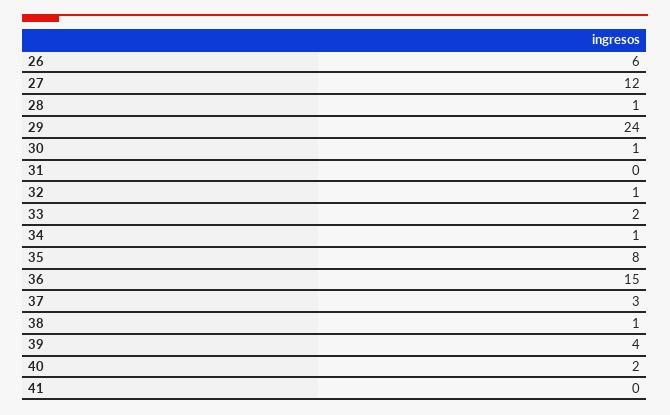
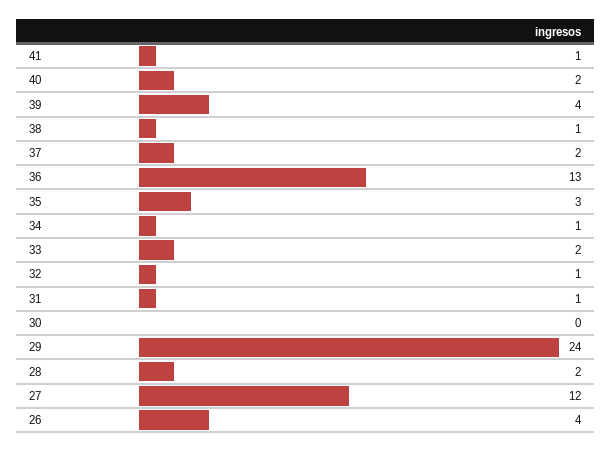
26: 6 -> 4
28: 1 -> 2
30: 1 -> 0
31: 0 -> 1
35: 8 -> 3
36: 15 -> 13
37: 3 -> 2
41: 0 -> 1

